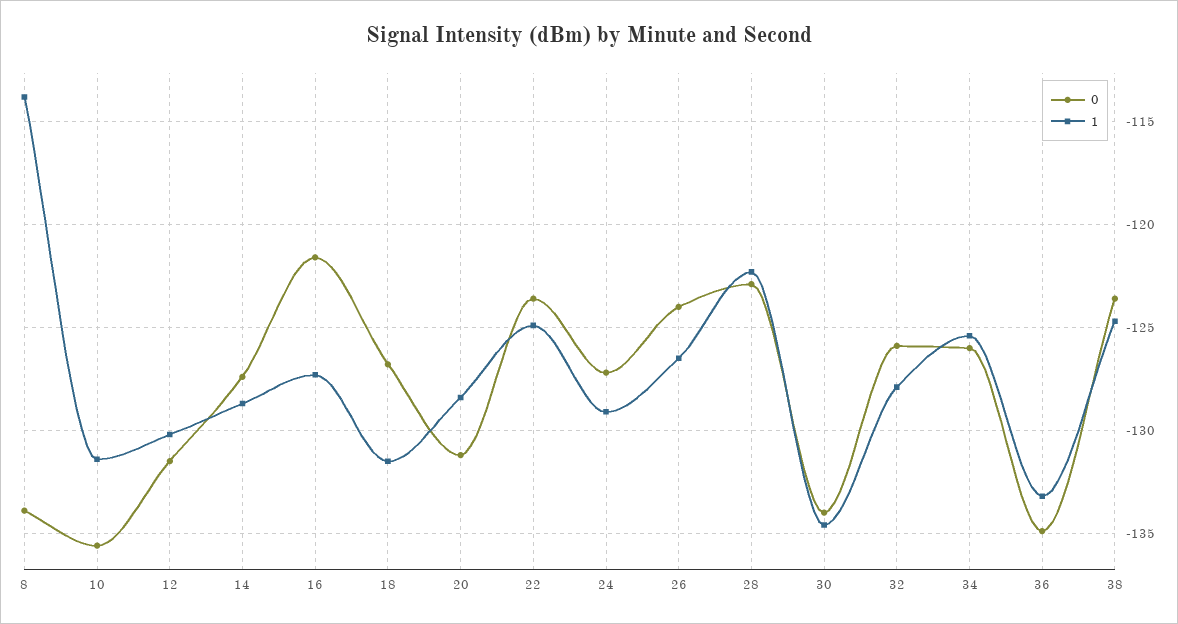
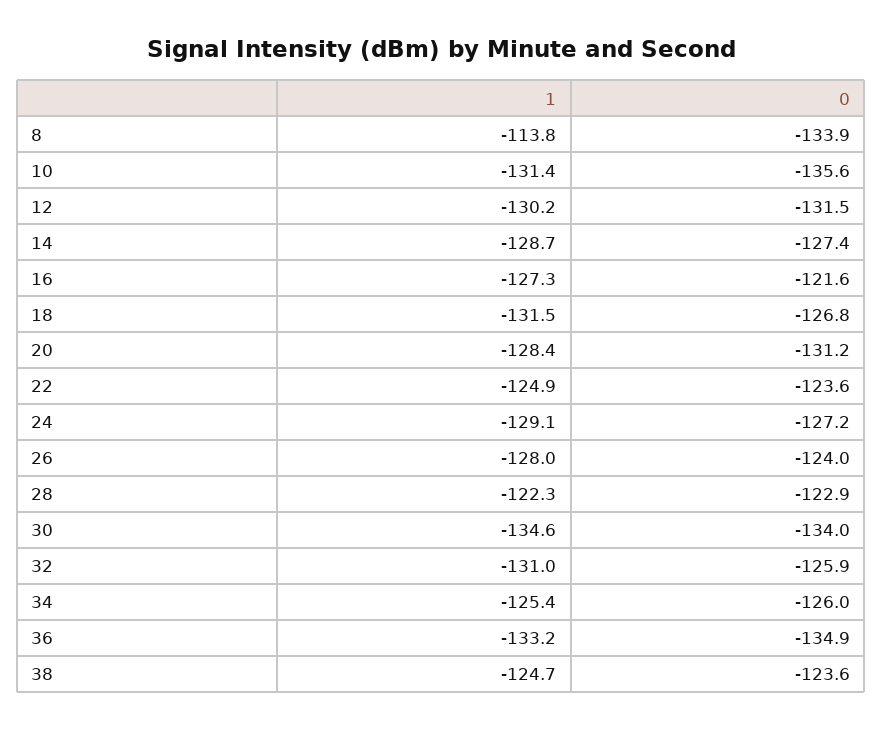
1, 26: -126.5 -> -128
1, 32: -128 -> -131

